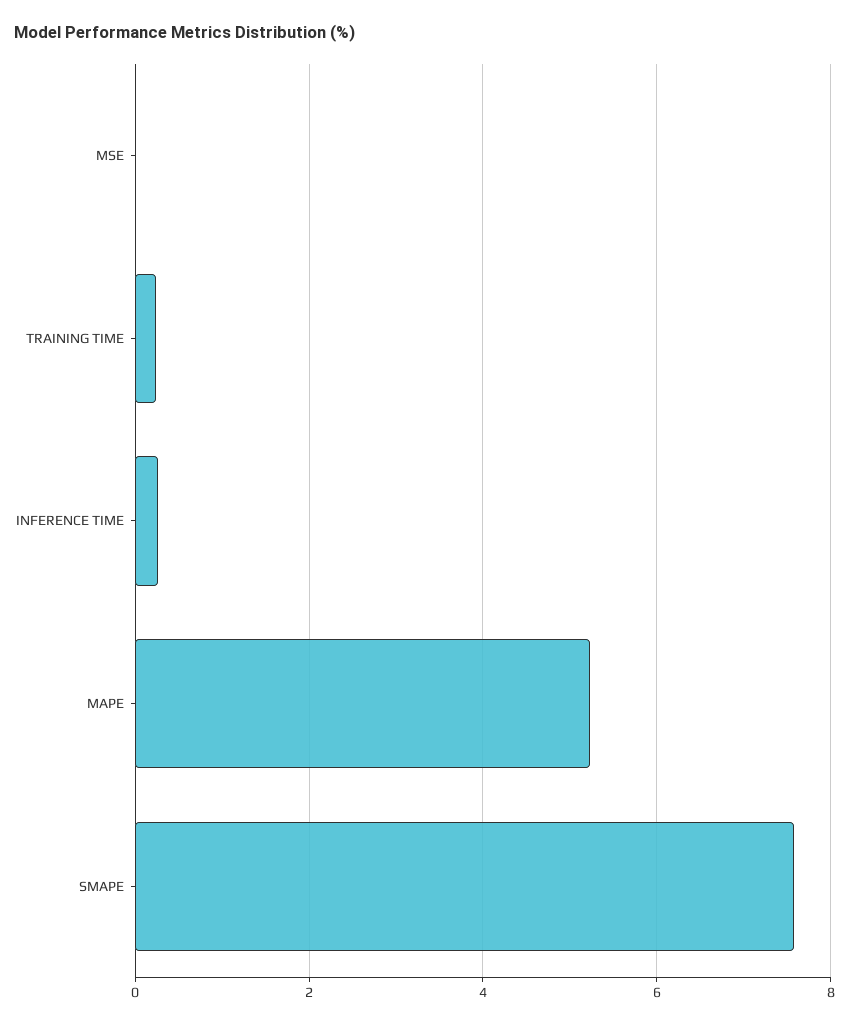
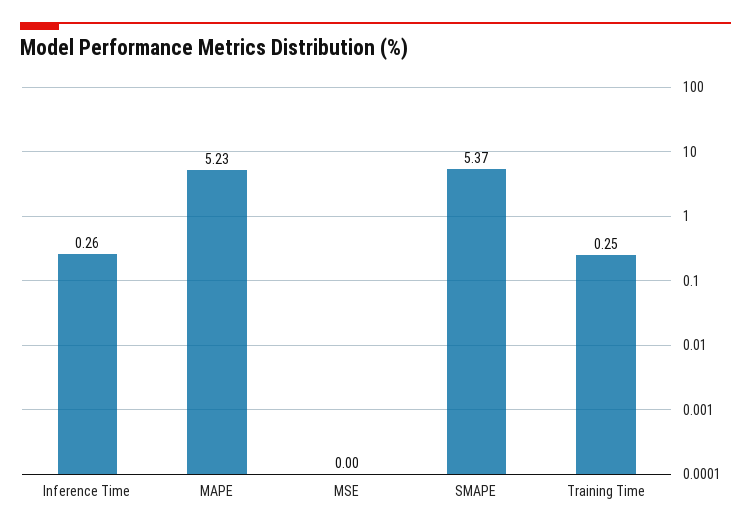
SMAPE: 7.6 -> 5.37

